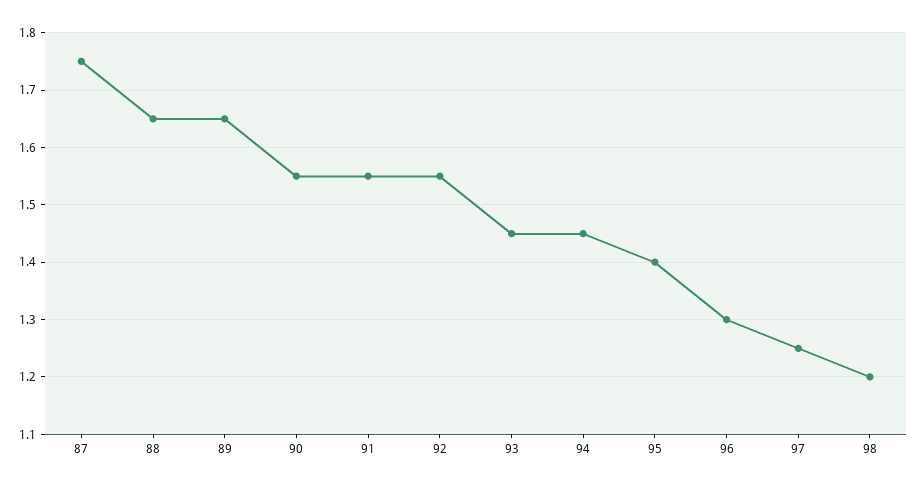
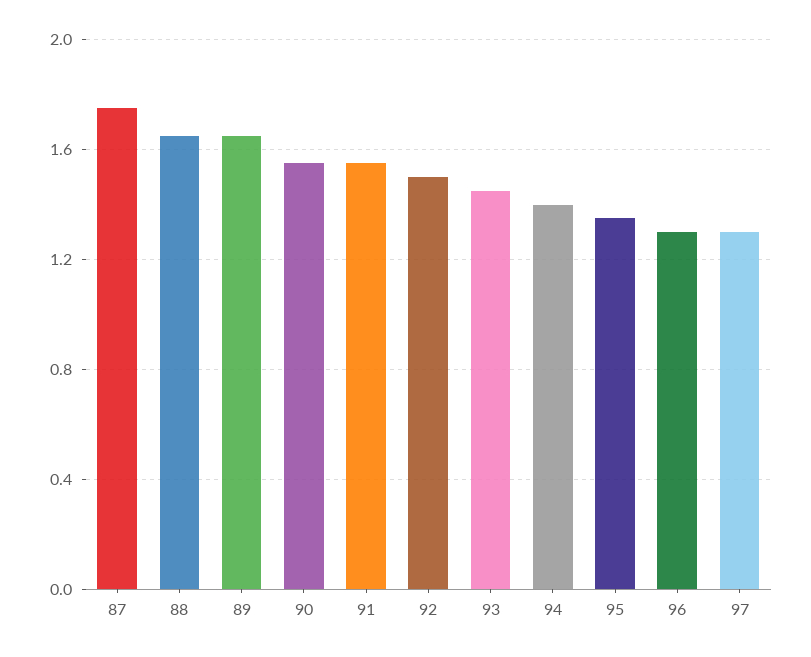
92: 1.55 -> 1.5
94: 1.45 -> 1.4
95: 1.4 -> 1.35
97: 1.25 -> 1.3
98: 1.2 -> none

